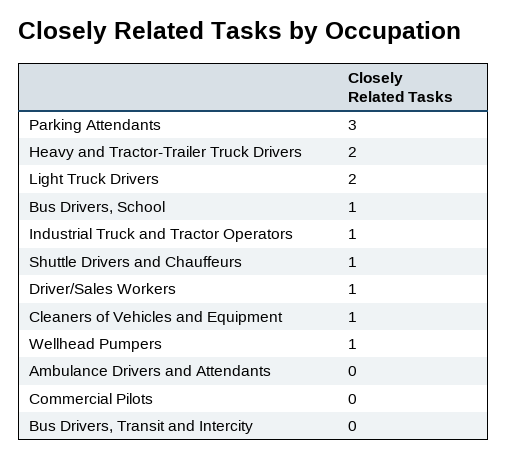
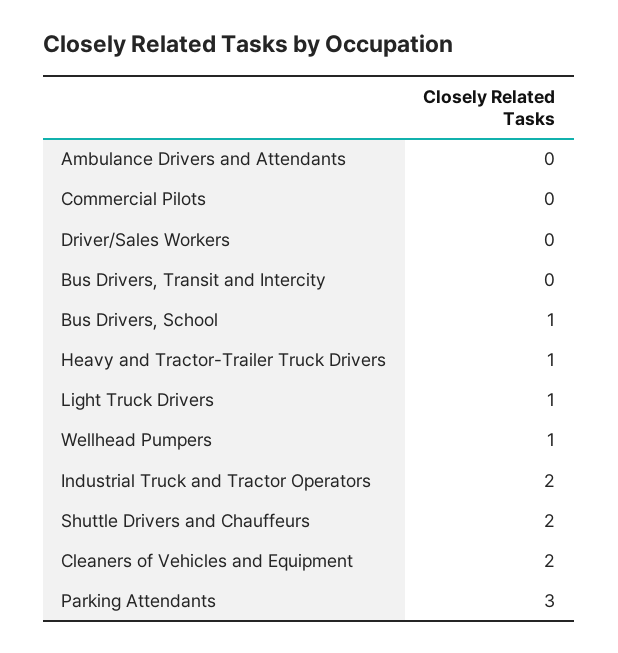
Heavy and Tractor-Trailer Truck Drivers: 2 -> 1
Light Truck Drivers: 2 -> 1
Industrial Truck and Tractor Operators: 1 -> 2
Shuttle Drivers and Chauffeurs: 1 -> 2
Driver/Sales Workers: 1 -> 0
Cleaners of Vehicles and Equipment: 1 -> 2

